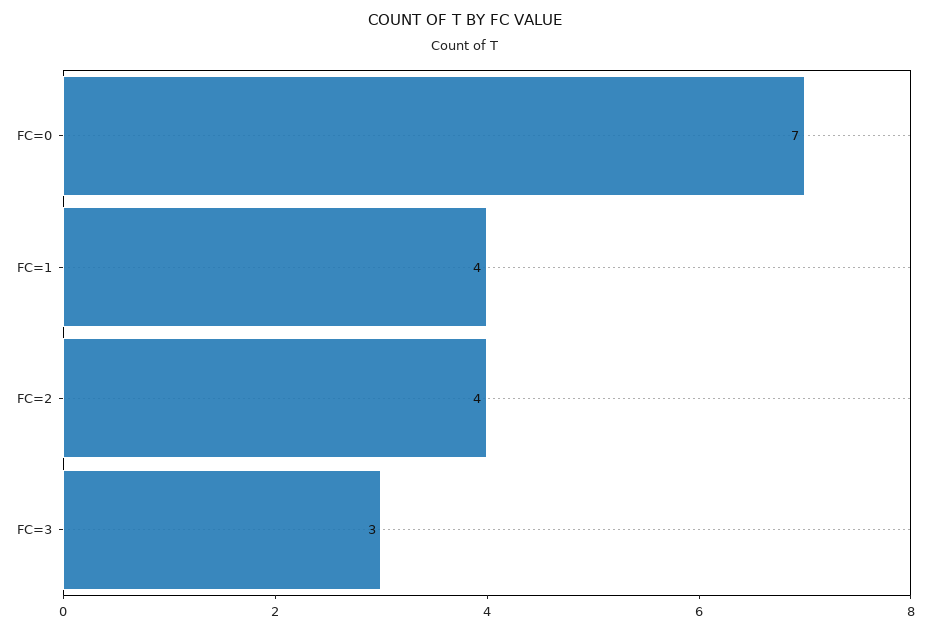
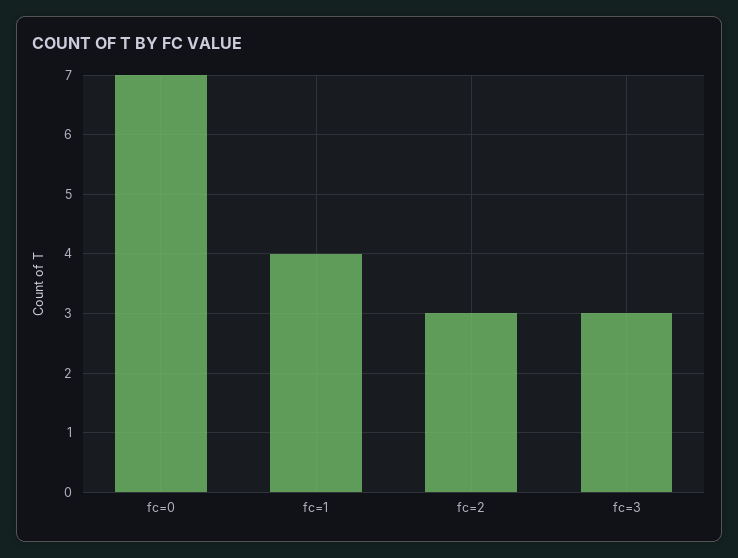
FC=2: 4 -> 3

